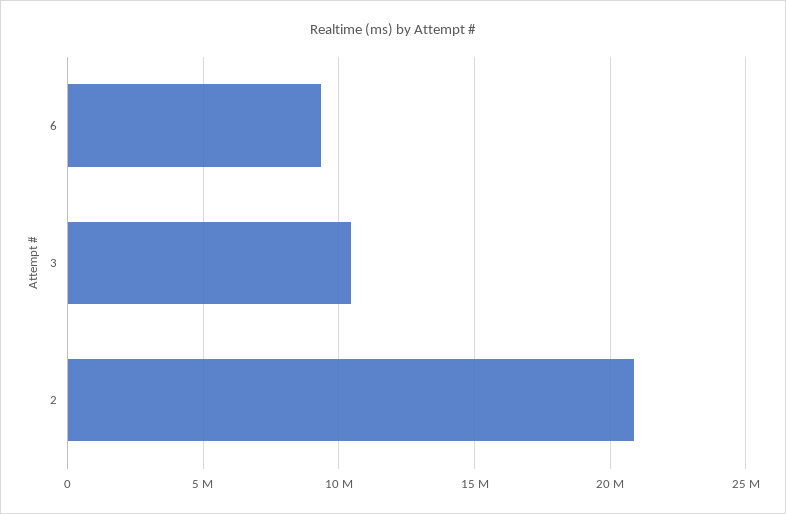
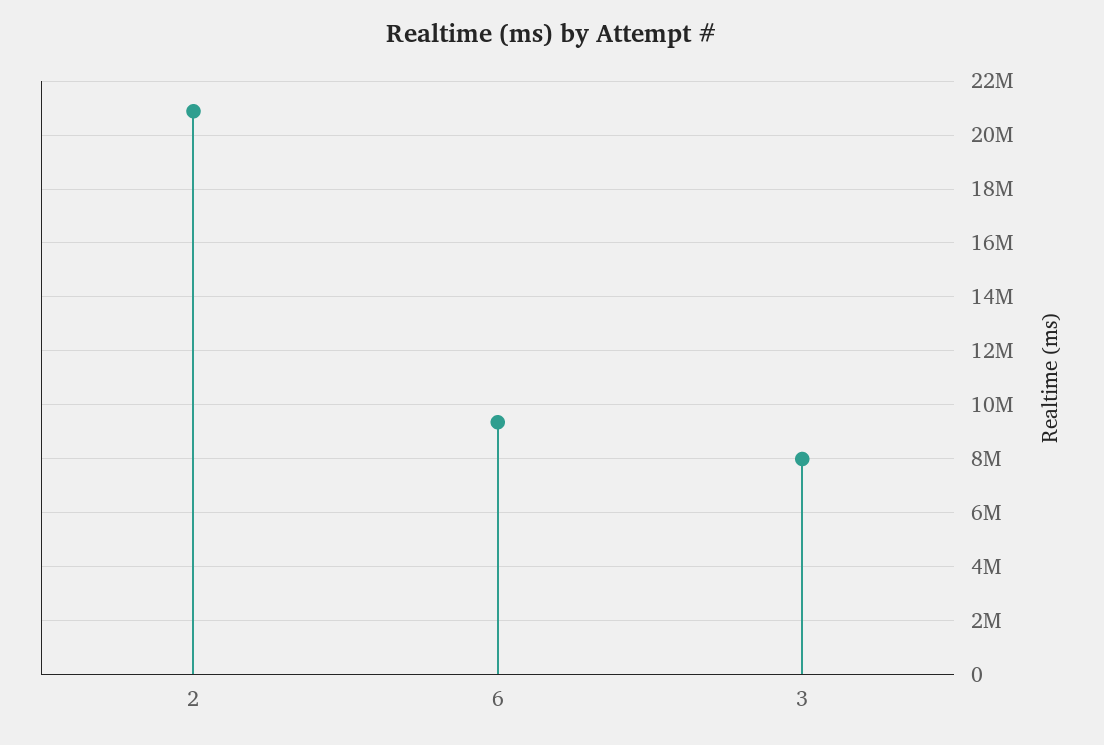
3: 10500000 -> 8000000

